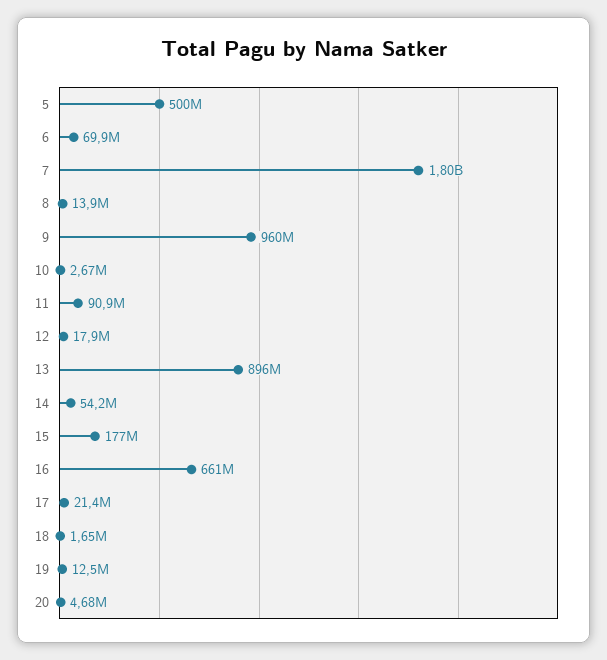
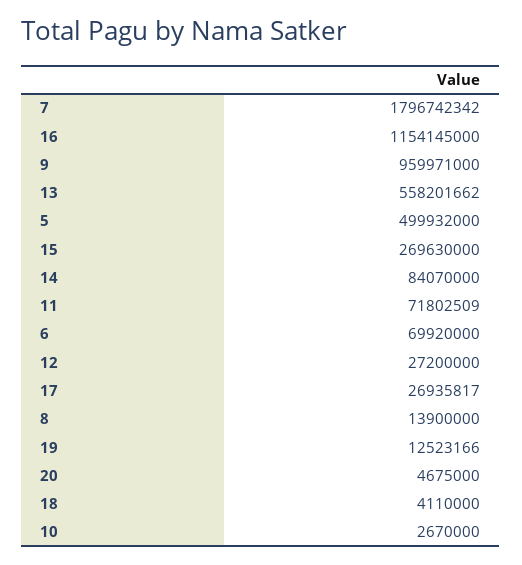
11: 90900000 -> 71802509
12: 17900000 -> 27200000
13: 896000000 -> 558201662
14: 54200000 -> 84070000
15: 177000000 -> 269630000
16: 661000000 -> 1154145000
17: 21400000 -> 26935817
18: 1650000 -> 4110000

